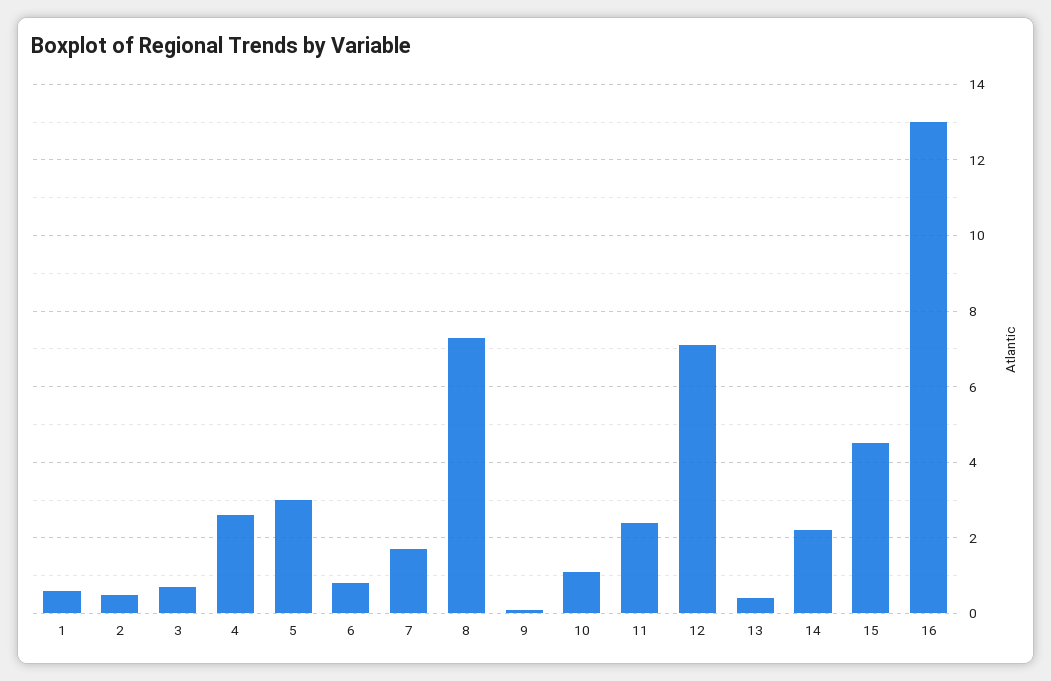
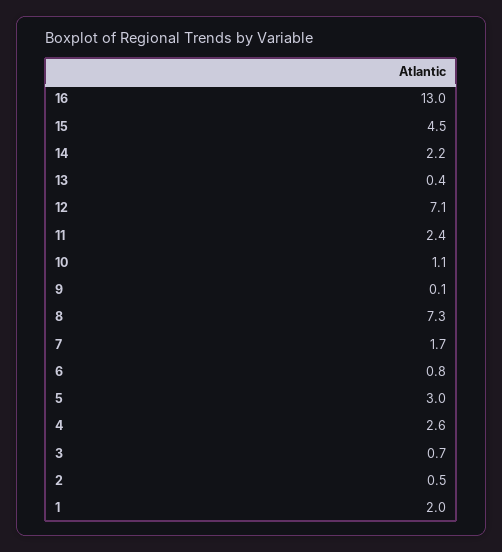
1: 0.5 -> 2

